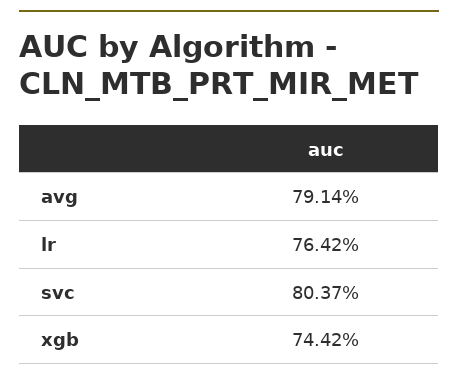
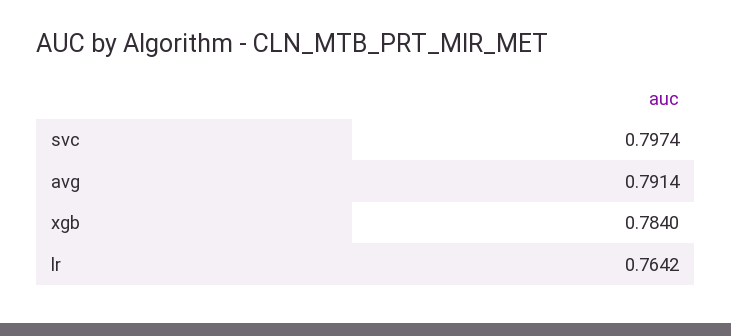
svc: 0.8037 -> 0.7974
xgb: 0.7442 -> 0.784

